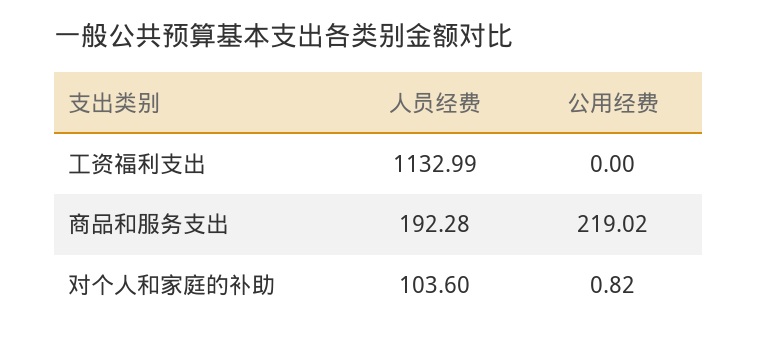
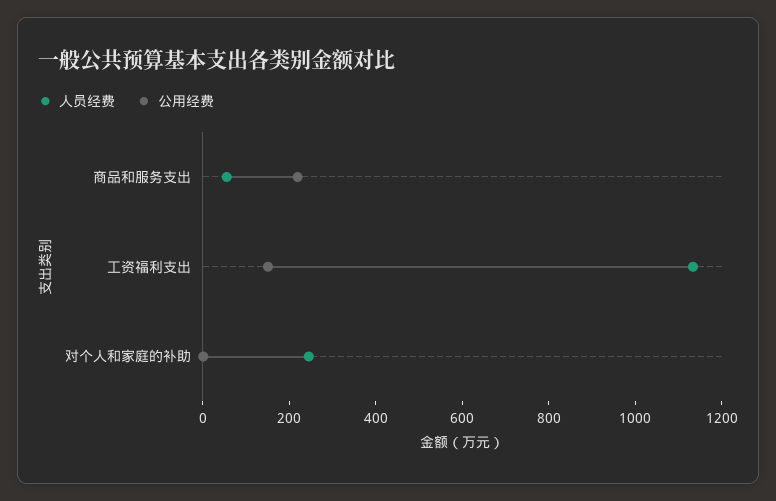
公用经费, 工资福利支出: 0 -> 150
人员经费, 商品和服务支出: 192.28 -> 50
人员经费, 对个人和家庭的补助: 103.6 -> 250

